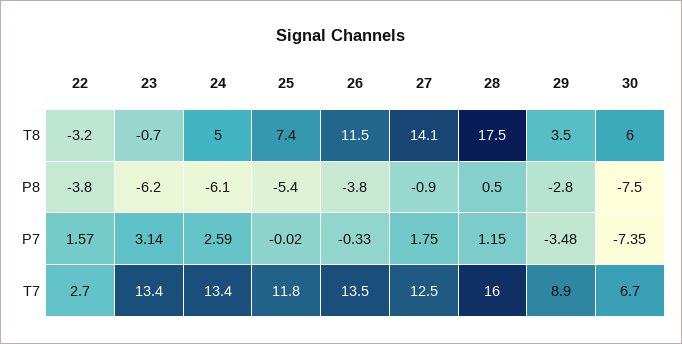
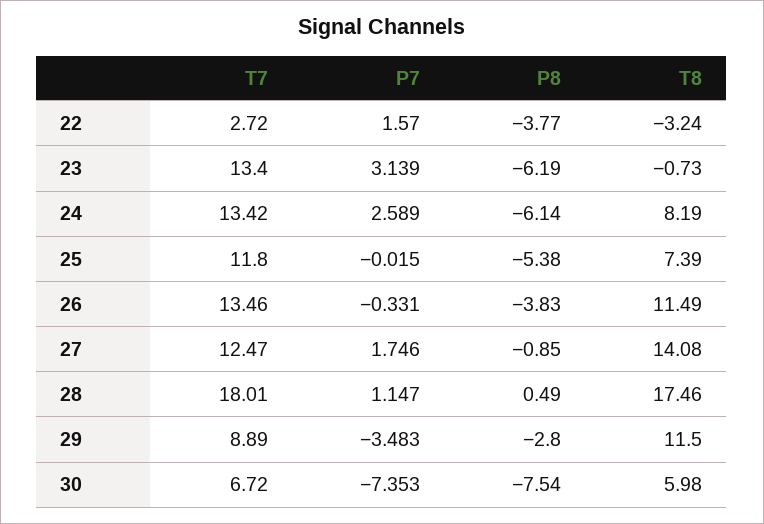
24, T8: 5 -> 8.19
29, T8: 3.5 -> 11.5
28, T7: 16 -> 18.01

